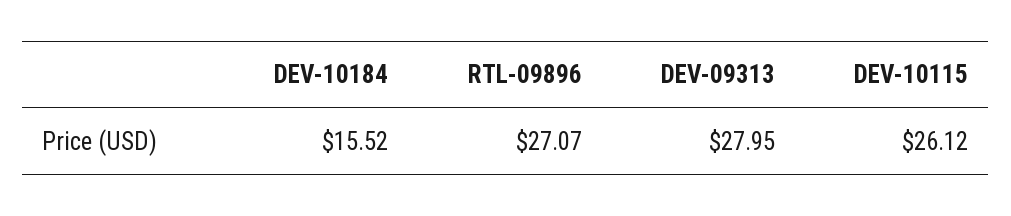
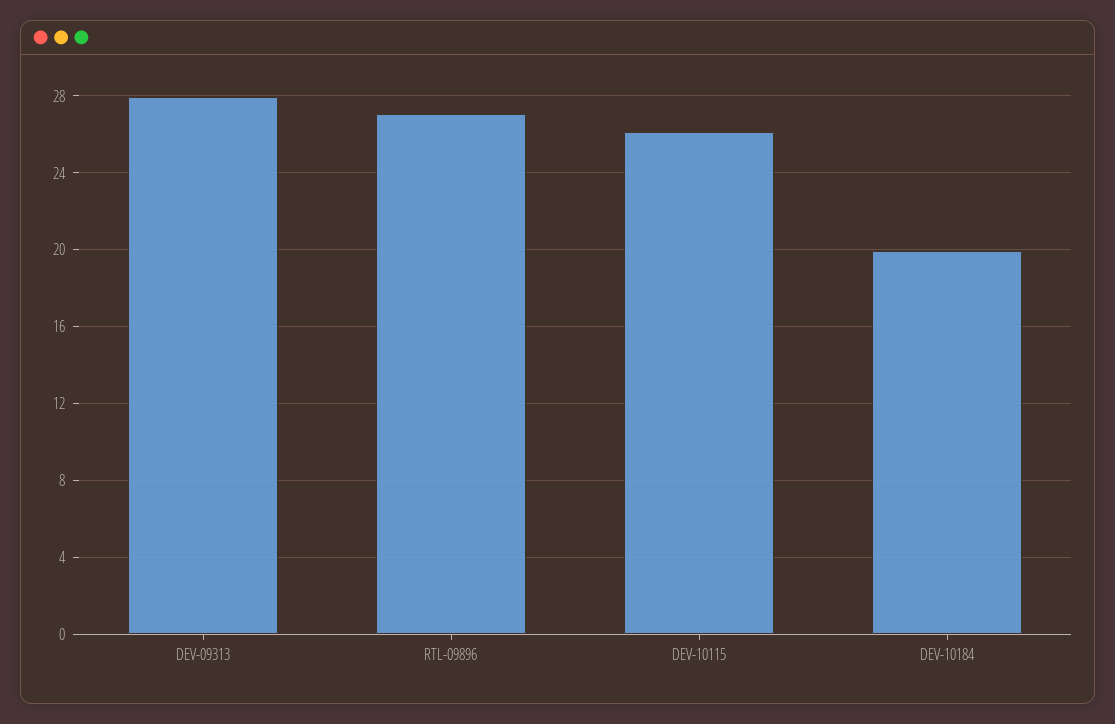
DEV-10184: 15.52 -> 20

